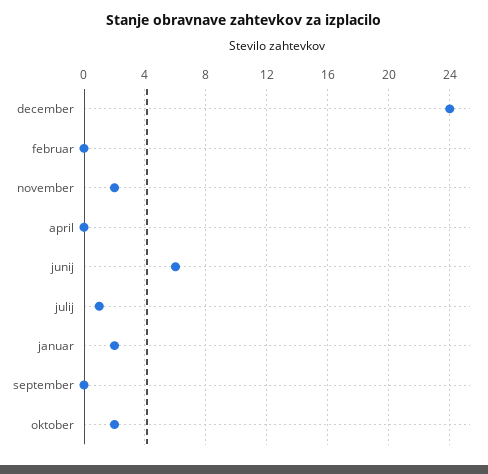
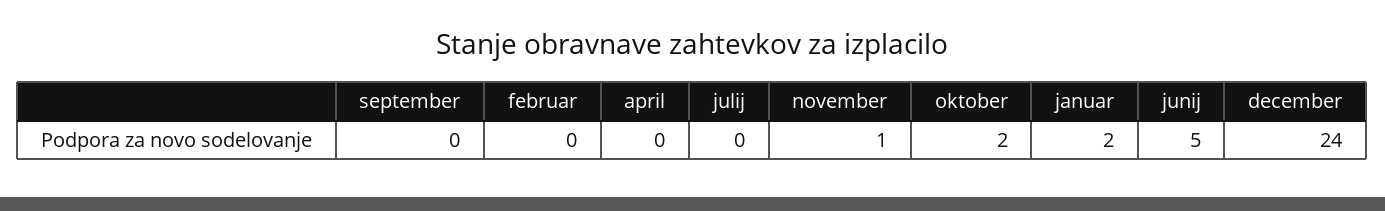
november: 2 -> 1
junij: 6 -> 5
julij: 1 -> 0

